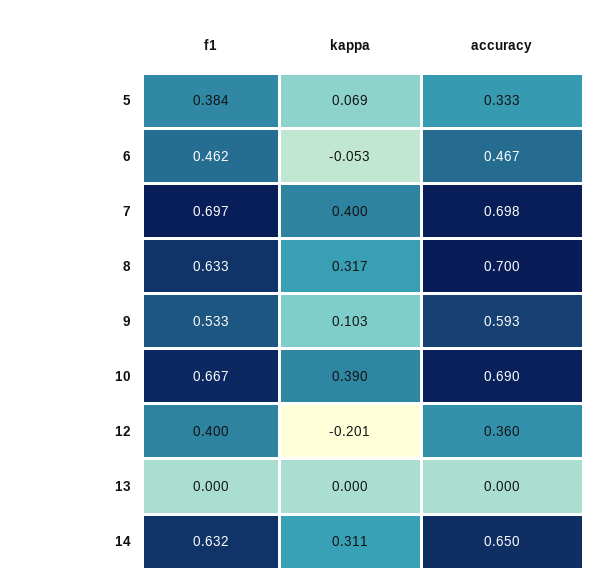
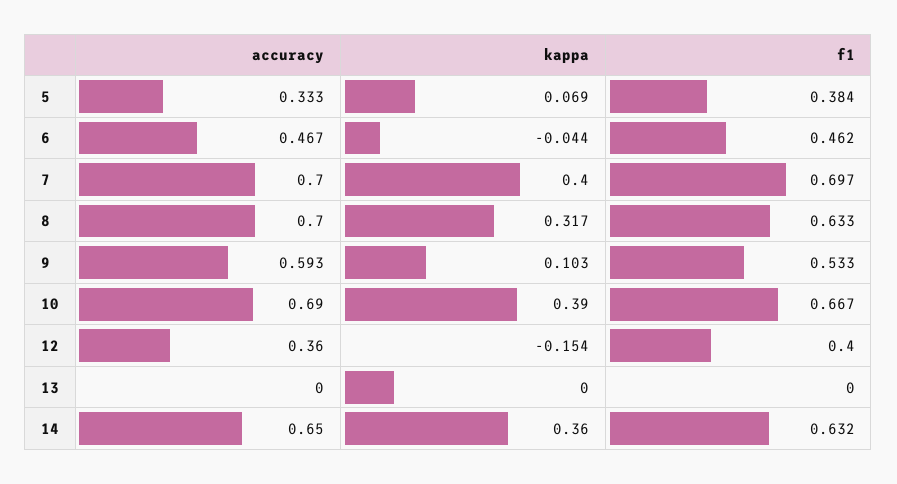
kappa, 6: -0.053 -> -0.044
accuracy, 7: 0.698 -> 0.7
kappa, 12: -0.201 -> -0.154
kappa, 14: 0.311 -> 0.36

